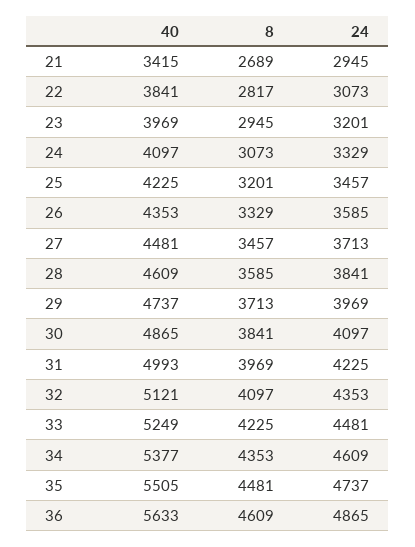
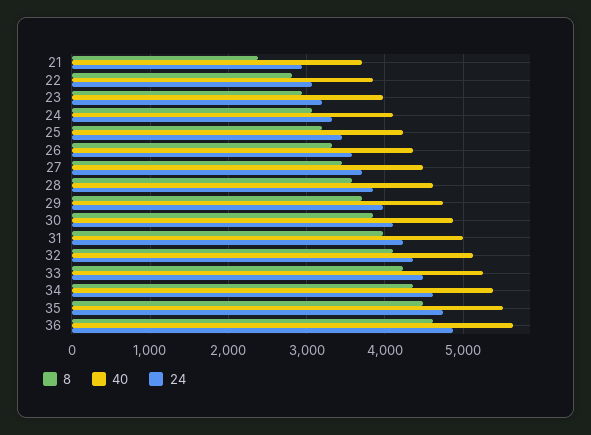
40, 21: 3415 -> 3700
8, 21: 2689 -> 2400

